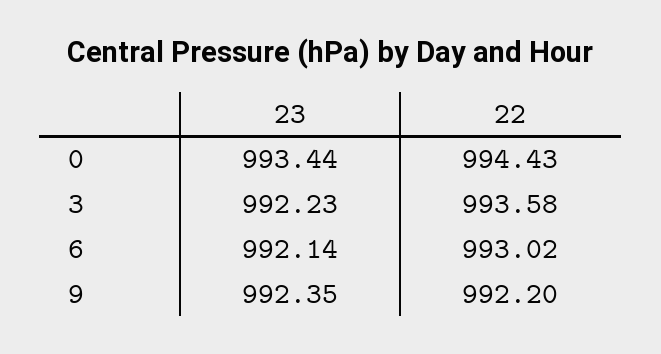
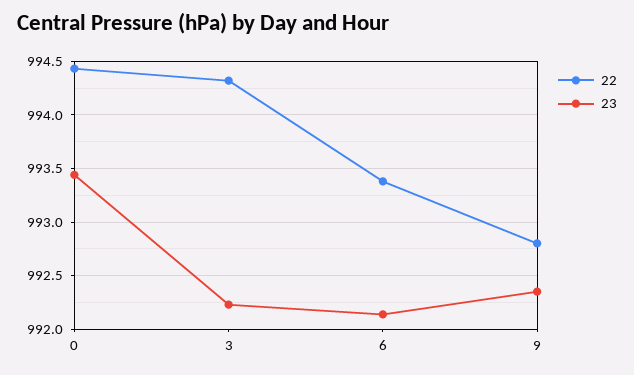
22, 3: 993.58 -> 994.3
22, 6: 993.02 -> 993.4
22, 9: 992.2 -> 992.8

